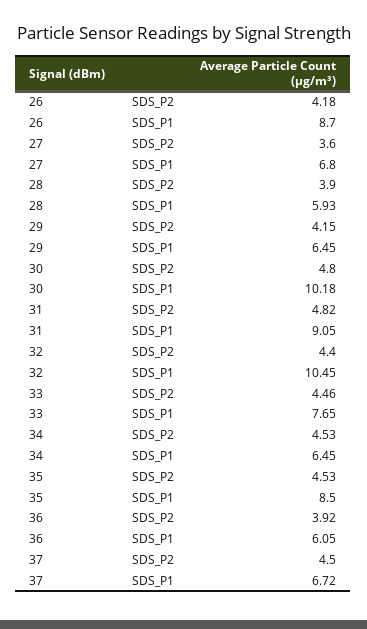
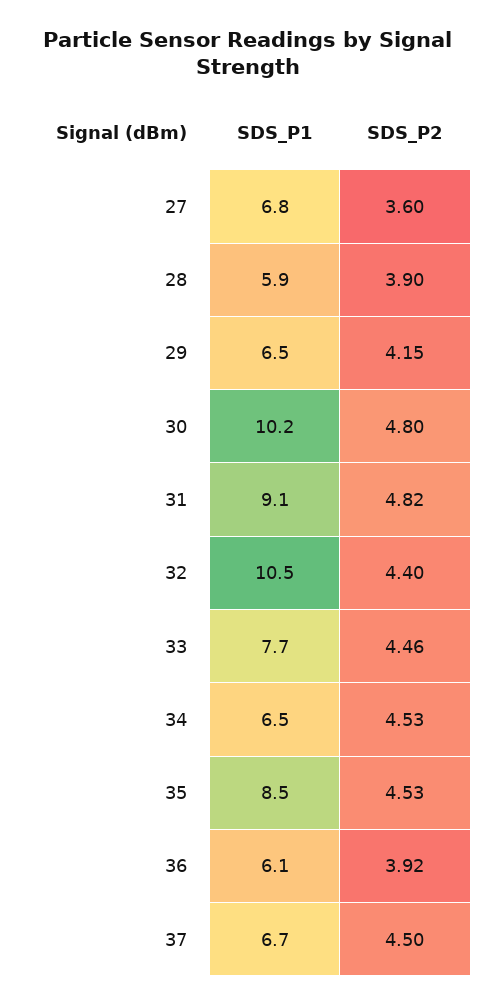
26, SDS_P2: 4.18 -> none
26, SDS_P1: 8.7 -> none

